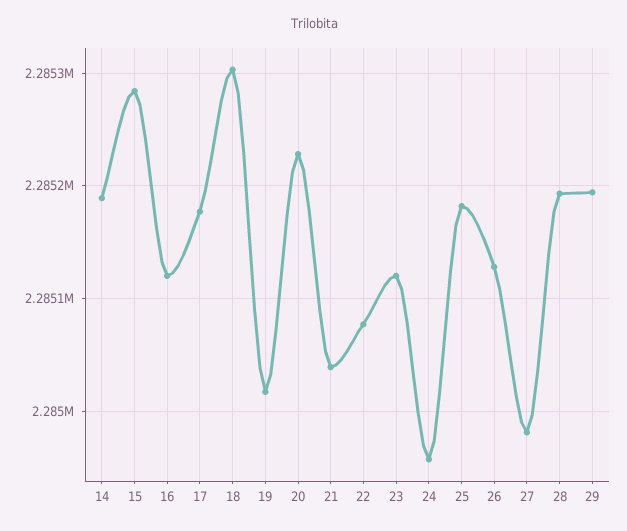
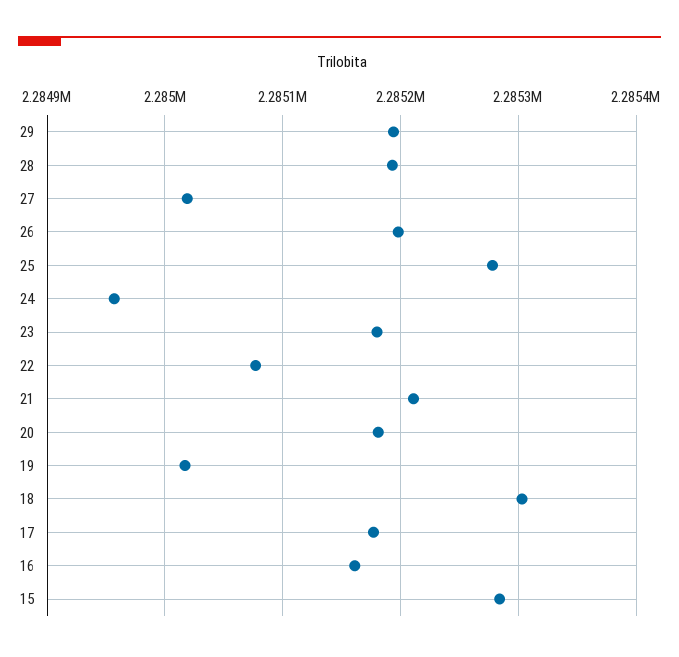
14: 2285190 -> none
16: 2285120 -> 2285160
20: 2285230 -> 2285180
21: 2285040 -> 2285210
23: 2285120 -> 2285180
25: 2285180 -> 2285280
26: 2285130 -> 2285200
27: 2284980 -> 2285020

